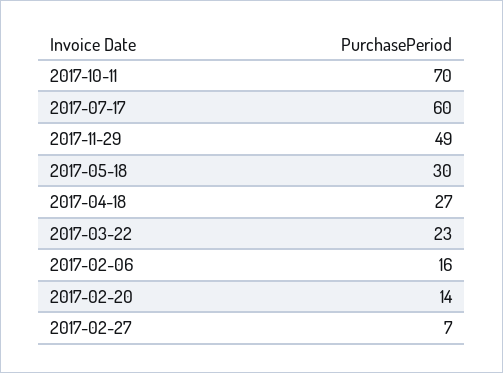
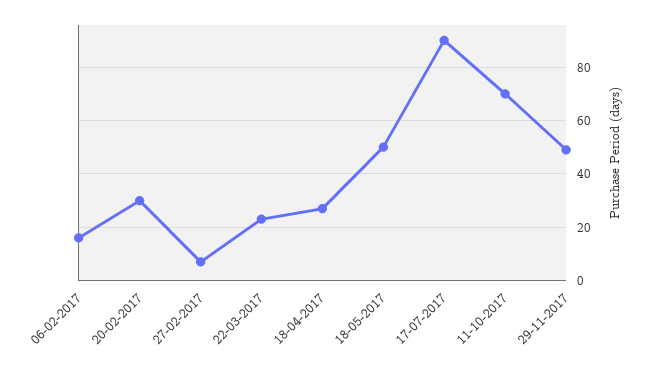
2017-07-17: 60 -> 90
2017-05-18: 30 -> 50
2017-02-20: 14 -> 30

